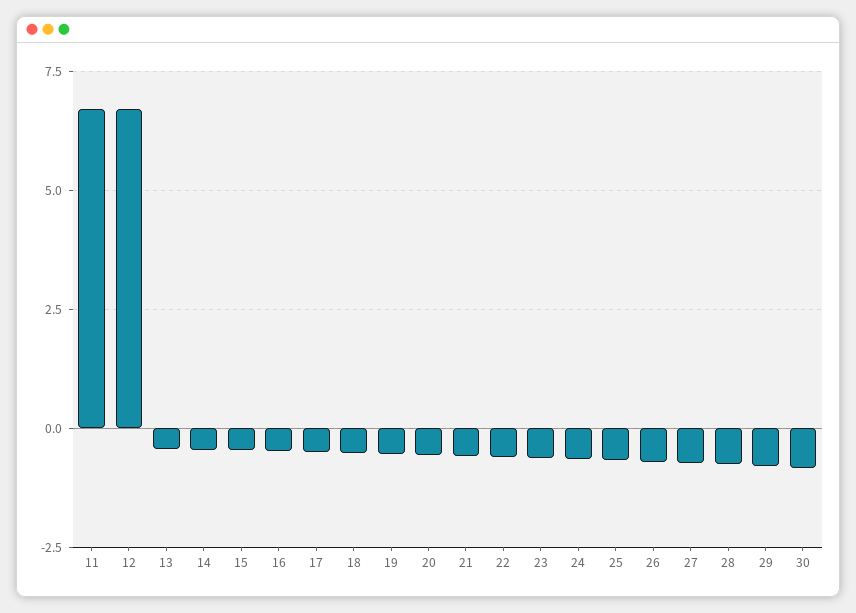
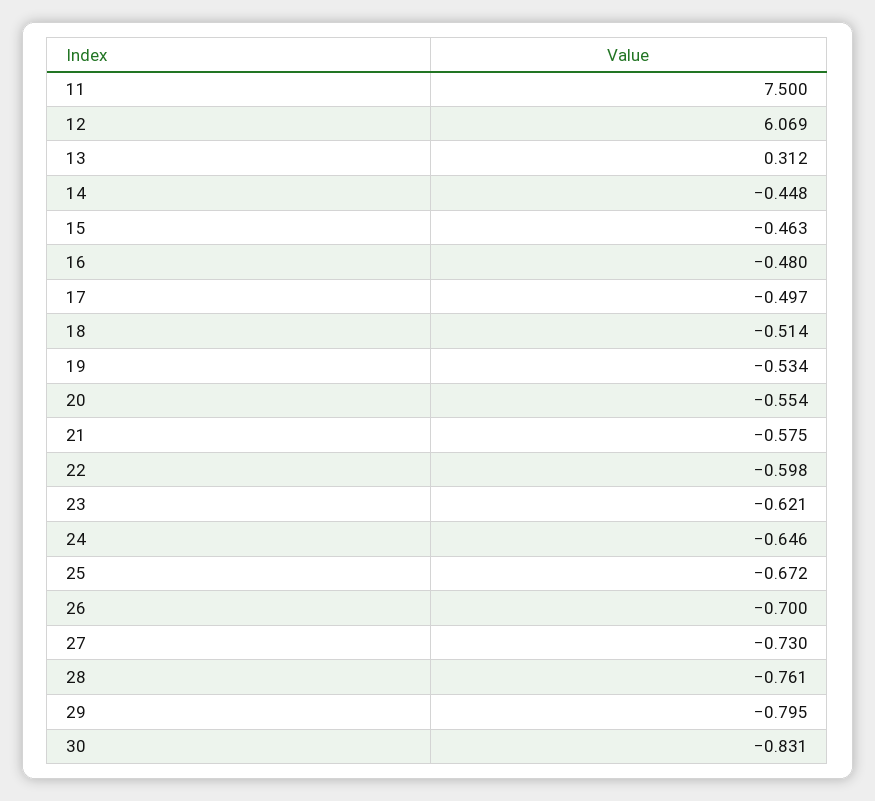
11: 6.75 -> 7.5
12: 6.75 -> 6.069
13: -0.5 -> 0.312

